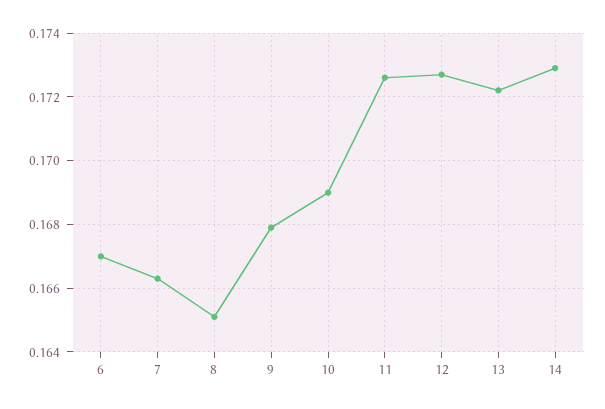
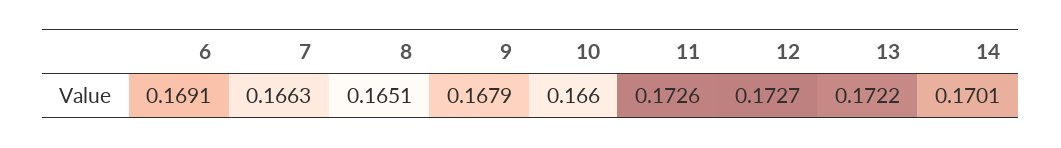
6: 0.167 -> 0.1691
10: 0.169 -> 0.166
14: 0.173 -> 0.1701

